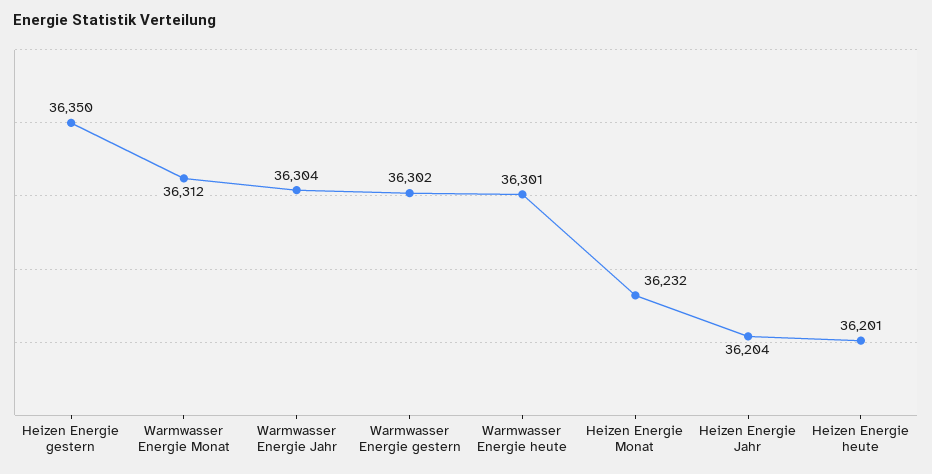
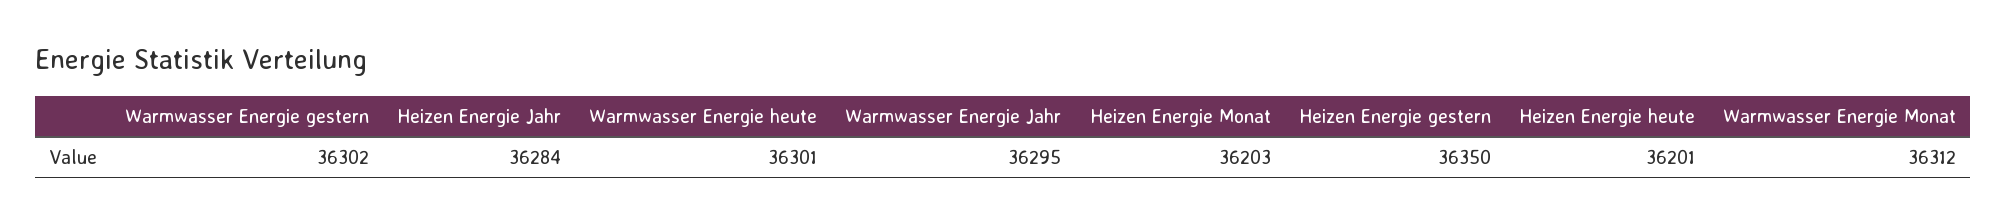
Warmwasser Energie Jahr: 36304 -> 36295
Heizen Energie Monat: 36232 -> 36203
Heizen Energie Jahr: 36204 -> 36284

